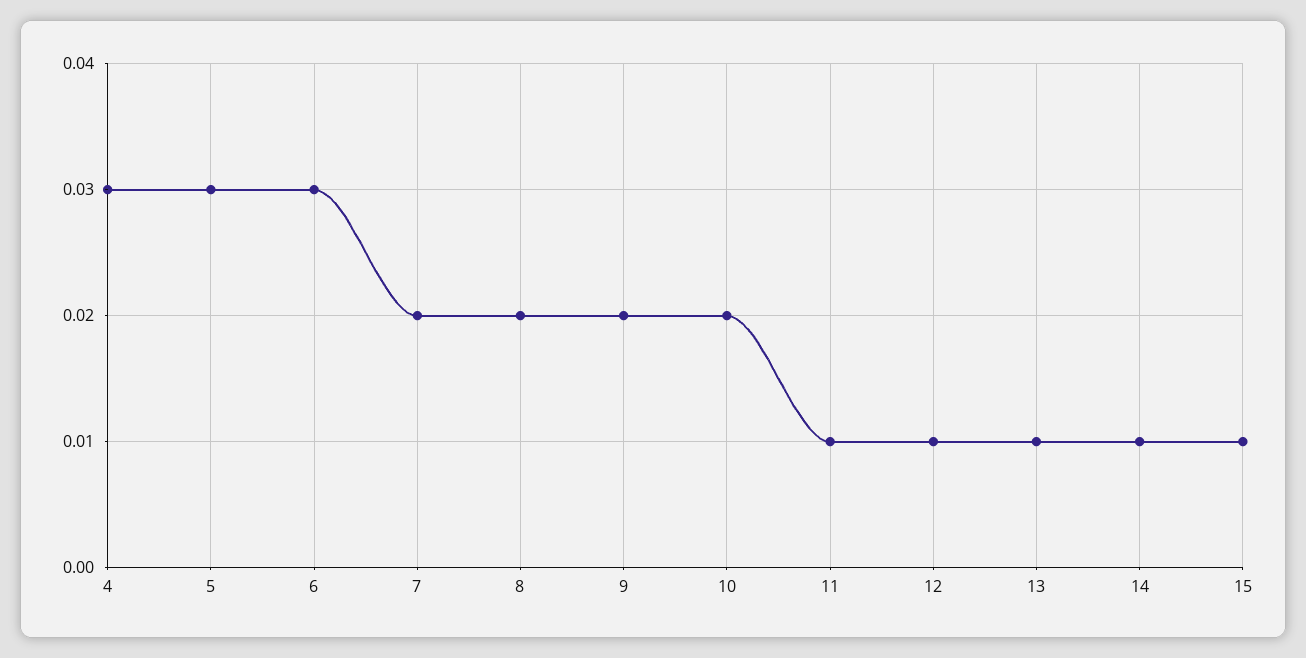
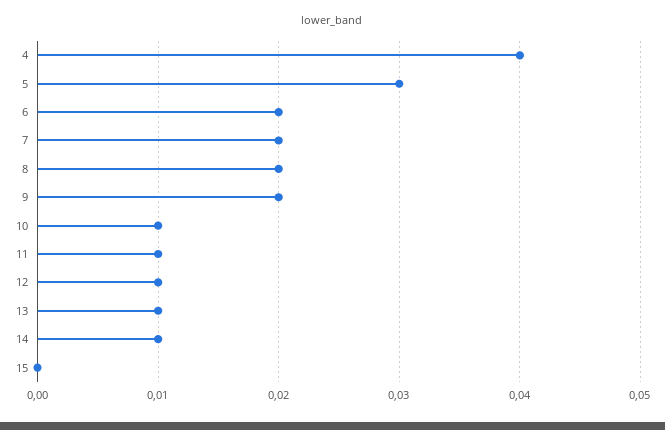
4: 0.03 -> 0.04
6: 0.03 -> 0.02
10: 0.02 -> 0.01
15: 0.01 -> 0

